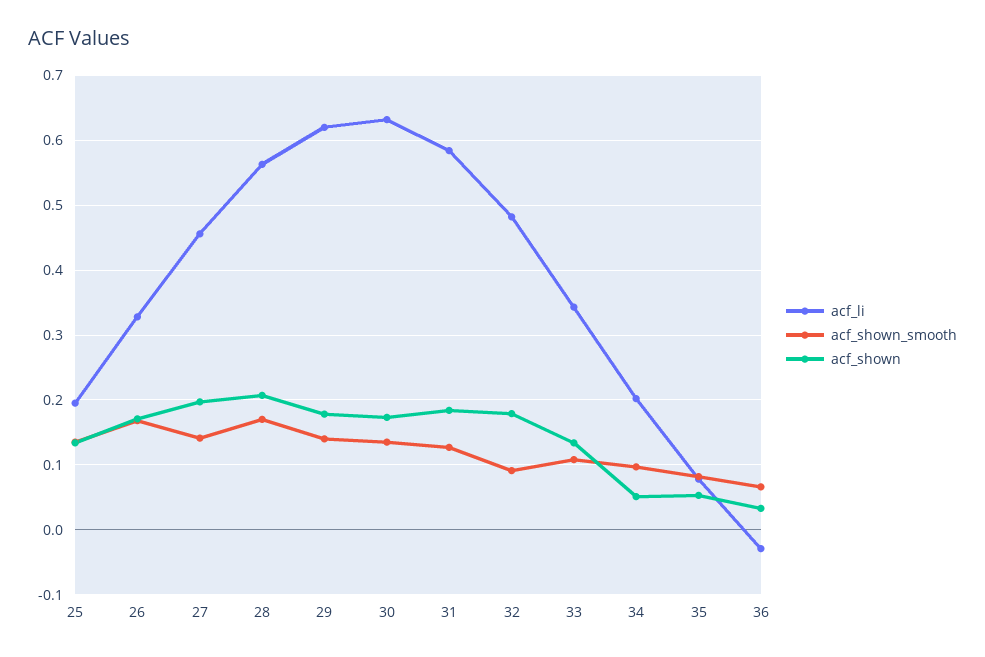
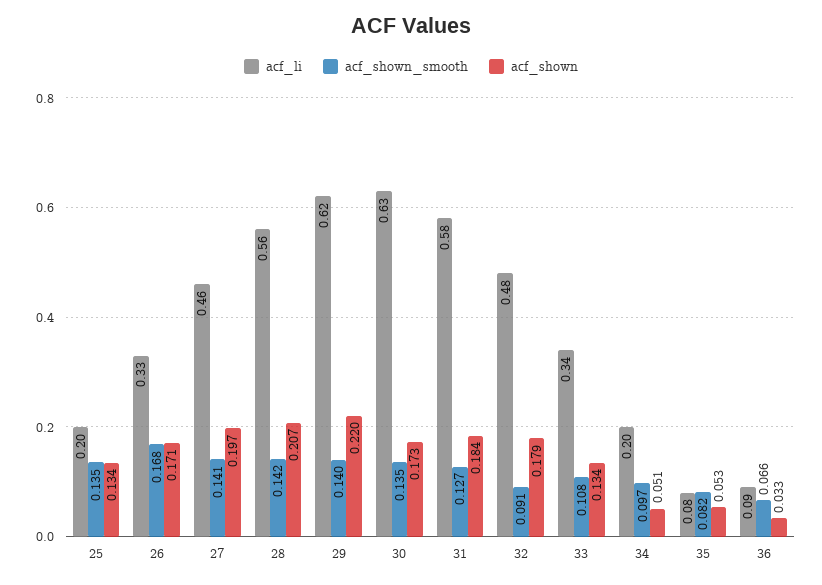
acf_shown_smooth, 28: 0.17 -> 0.142
acf_shown, 29: 0.18 -> 0.22
acf_li, 36: -0.03 -> 0.09

